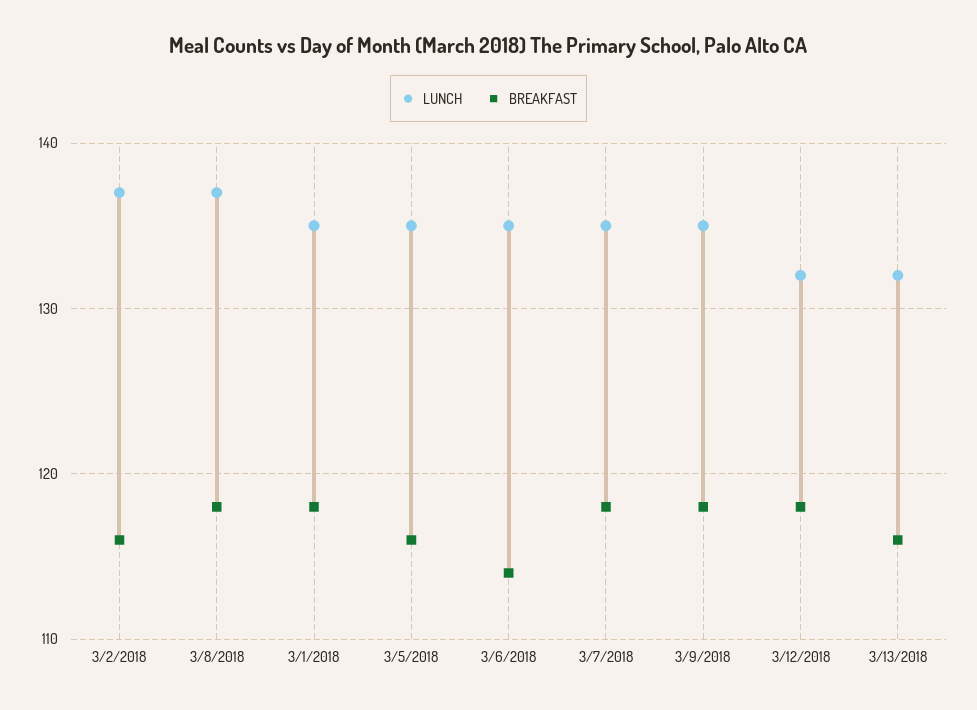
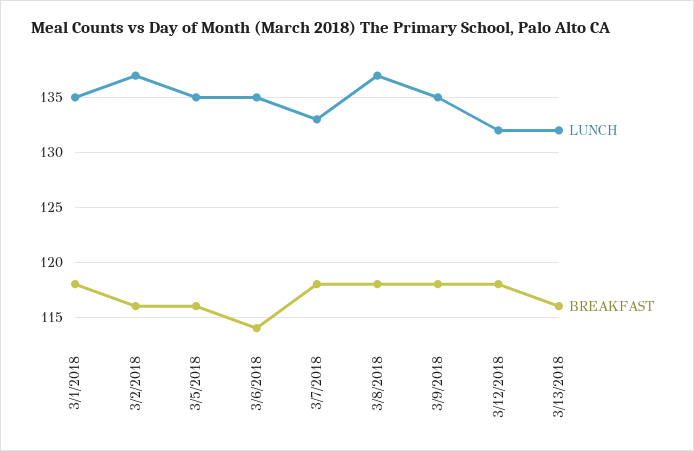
LUNCH, 3/7/2018: 135 -> 133

